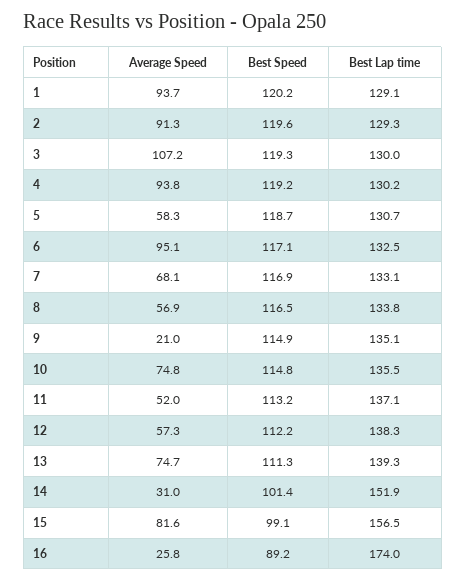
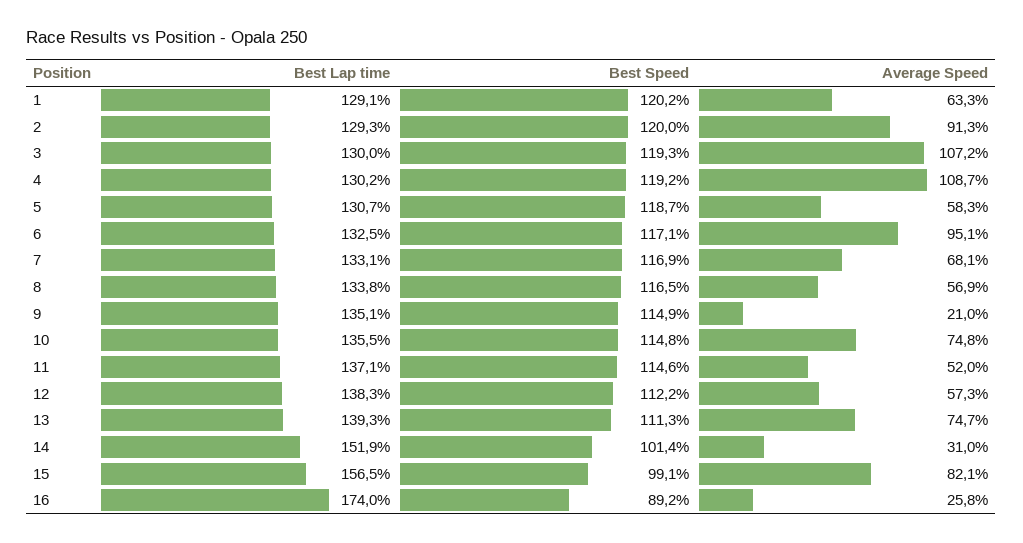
Average Speed, 1: 93.7 -> 63.3
Best Speed, 2: 119.6 -> 120
Average Speed, 4: 93.8 -> 108.7
Best Speed, 11: 113.2 -> 114.6
Average Speed, 15: 81.6 -> 82.1

